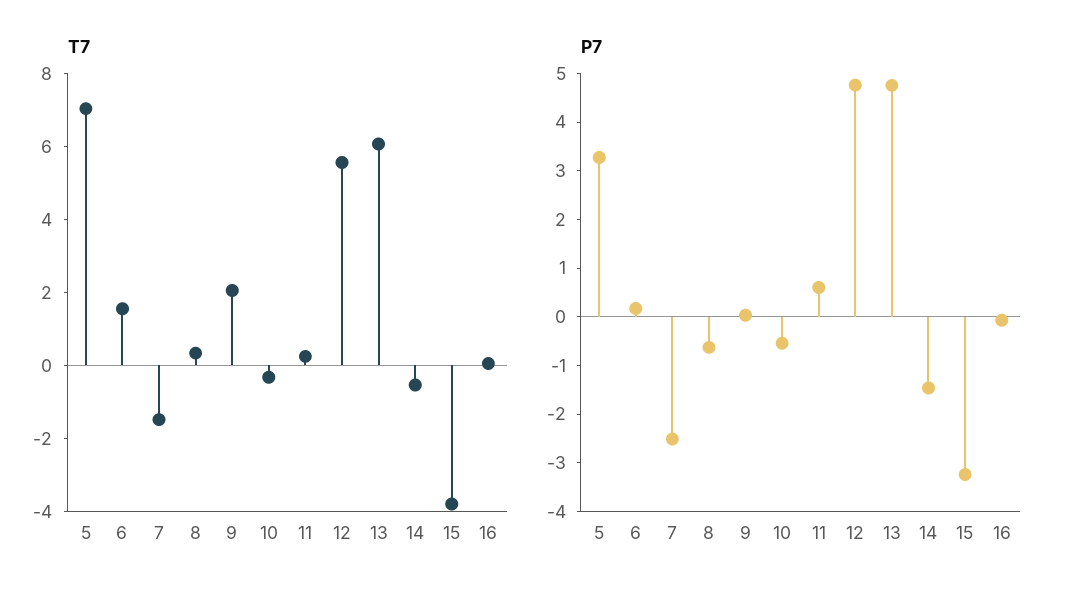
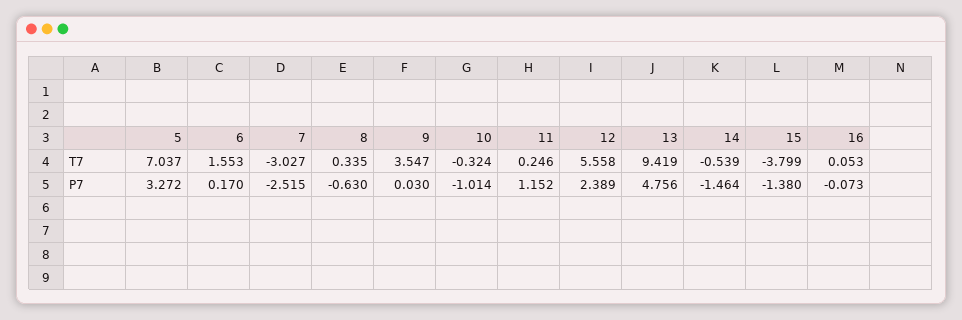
T7, 7: -1.5 -> -3.027
T7, 9: 2 -> 3.547
T7, 13: 6 -> 9.419
P7, 10: -0.6 -> -1.014
P7, 11: 0.6 -> 1.152
P7, 12: 4.8 -> 2.389
P7, 15: -3.2 -> -1.38

